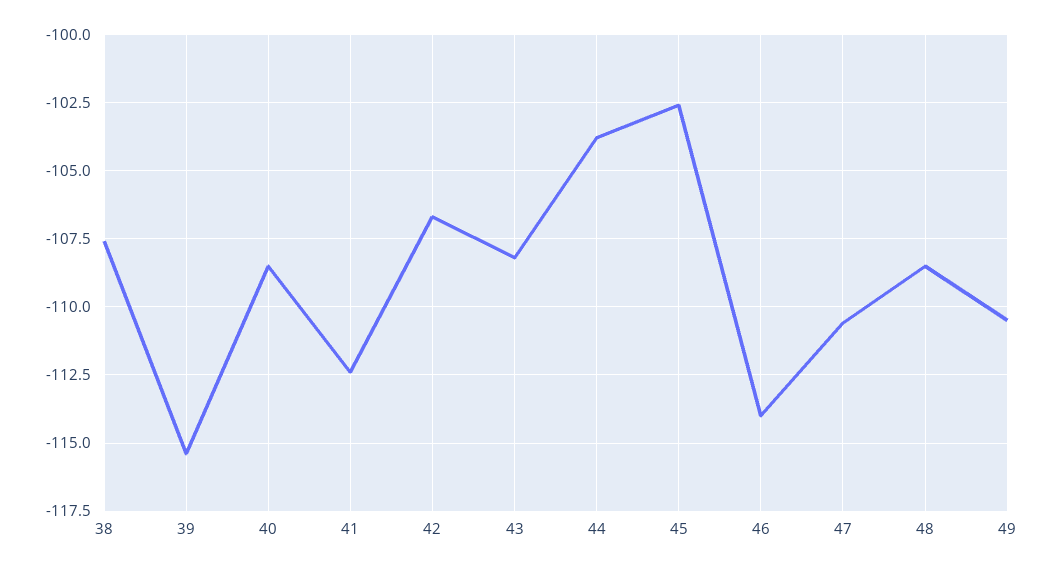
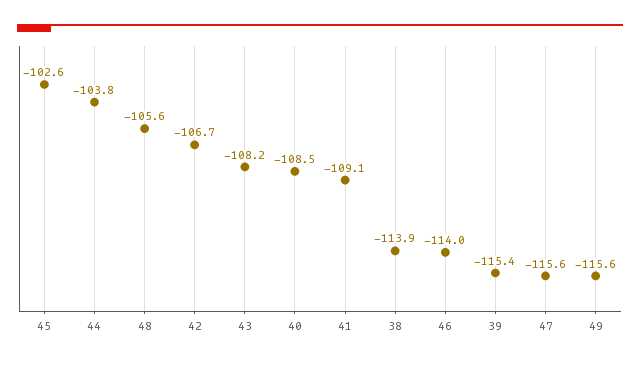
38: -107.5 -> -113.9
41: -112.5 -> -109.1
47: -110.5 -> -115.6
48: -108.5 -> -105.6
49: -110.5 -> -115.6

